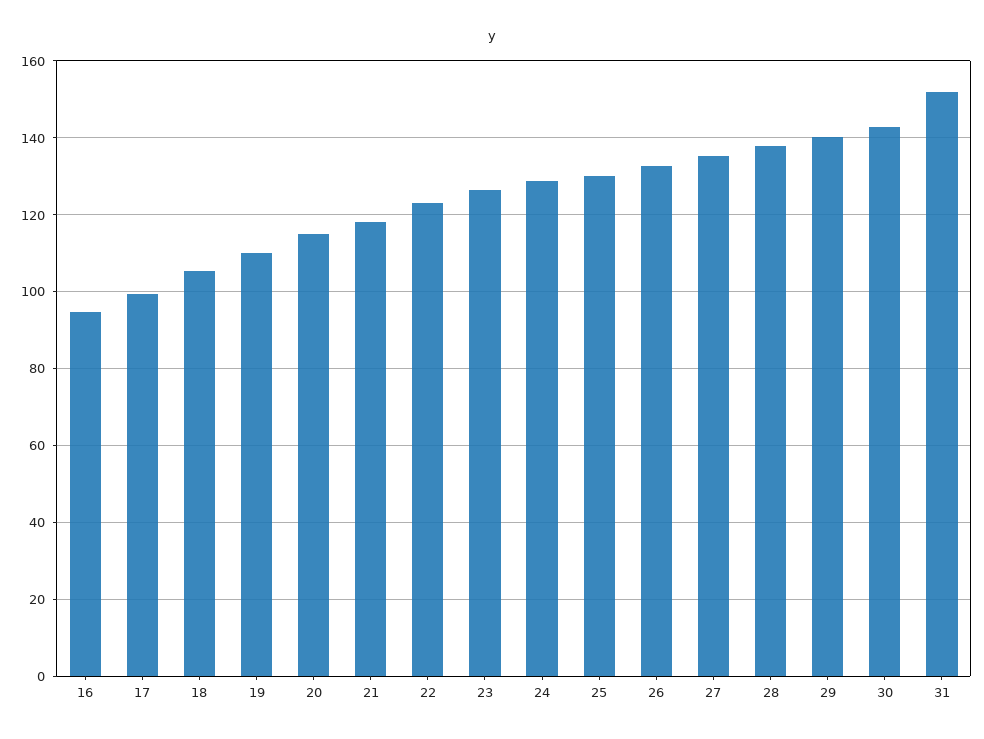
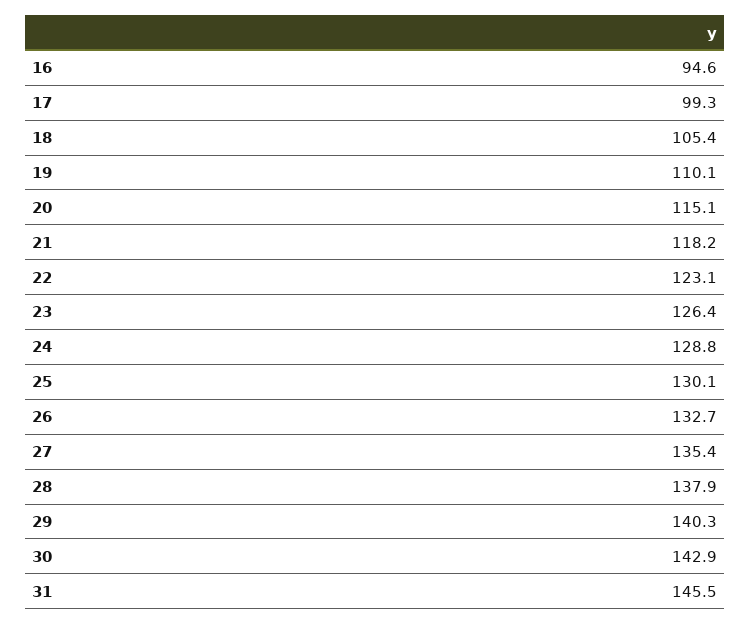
31: 152 -> 145.5

